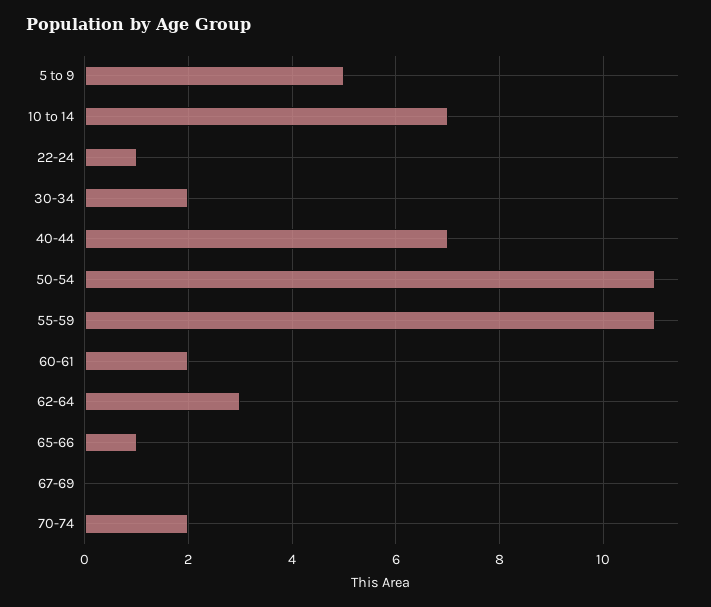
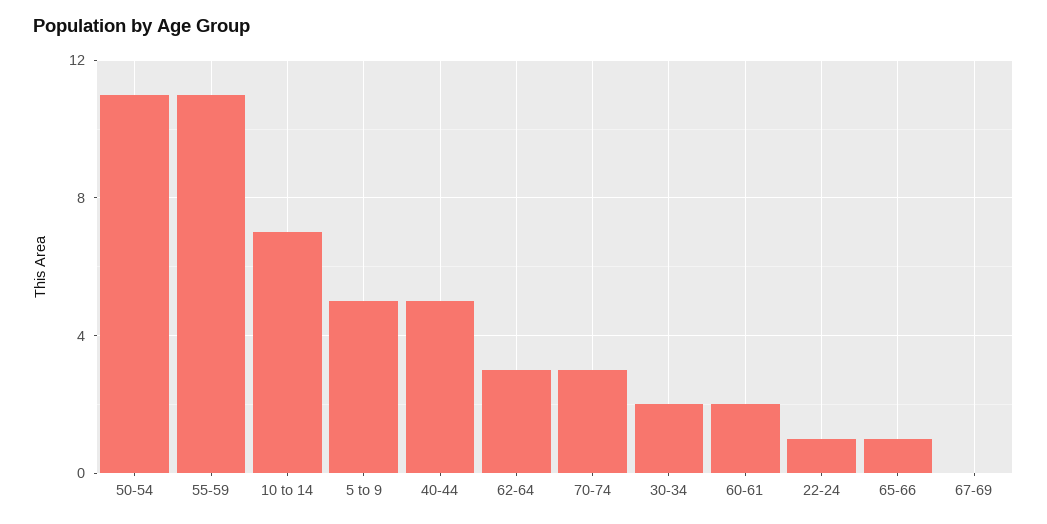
40-44: 7 -> 5
70-74: 2 -> 3

